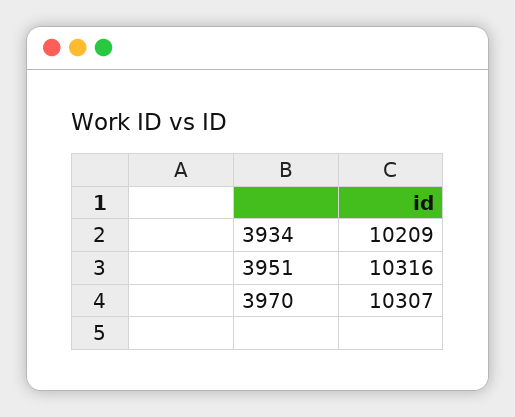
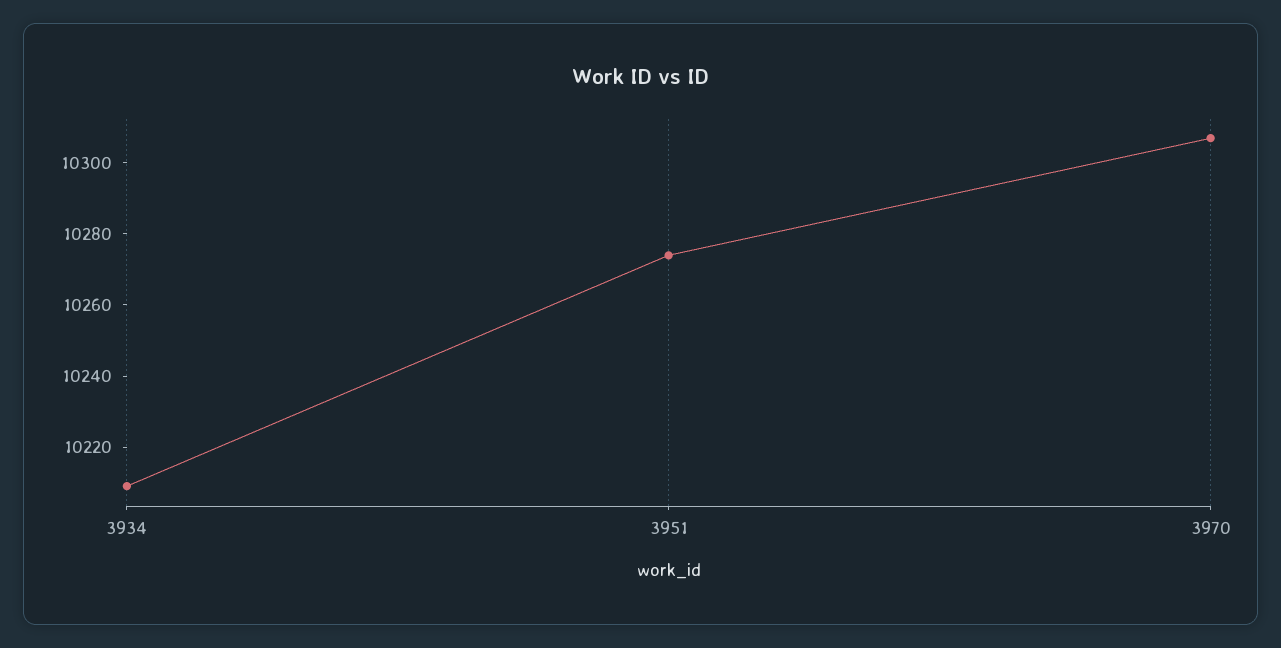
3951: 10316 -> 10275

